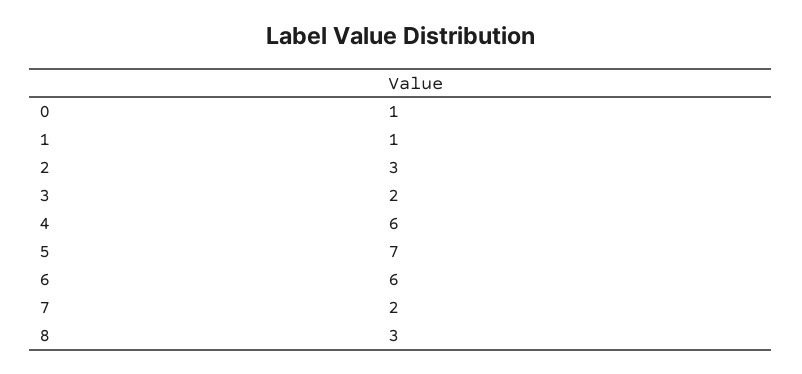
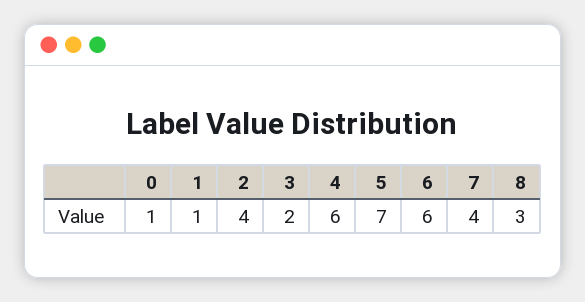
2: 3 -> 4
7: 2 -> 4

